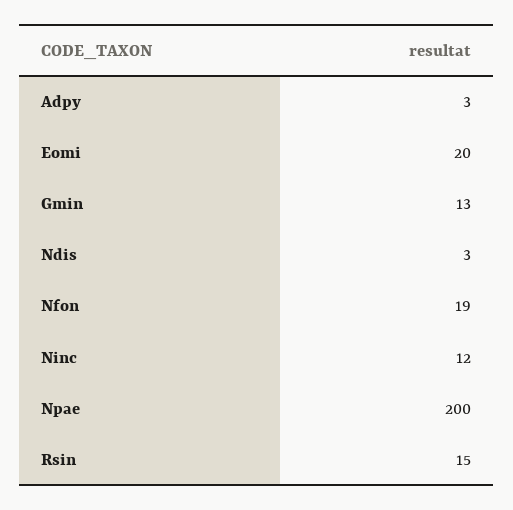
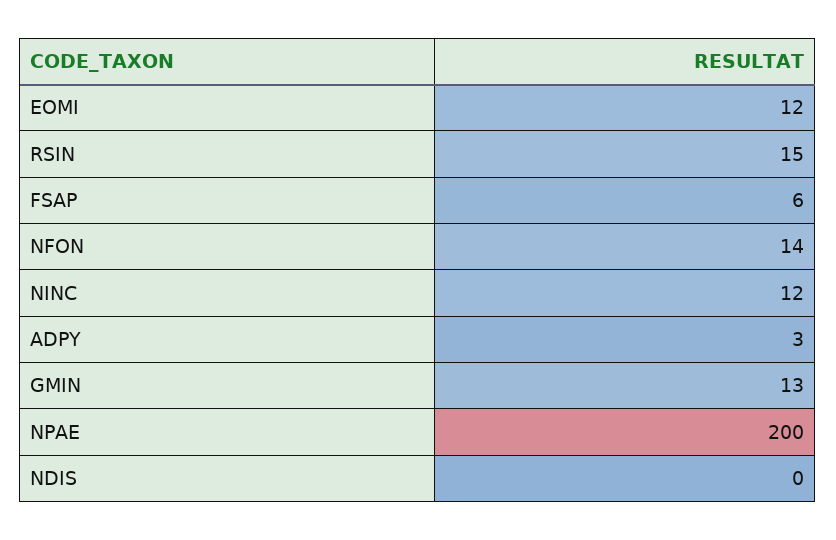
Eomi: 20 -> 12
Ndis: 3 -> 0
Nfon: 19 -> 14
FSAP: none -> 6

